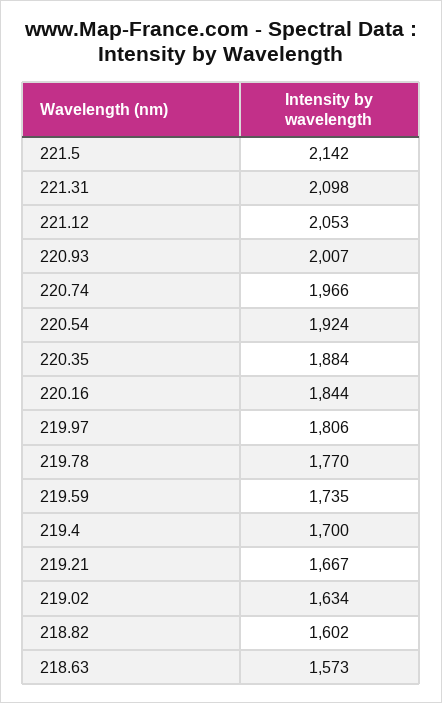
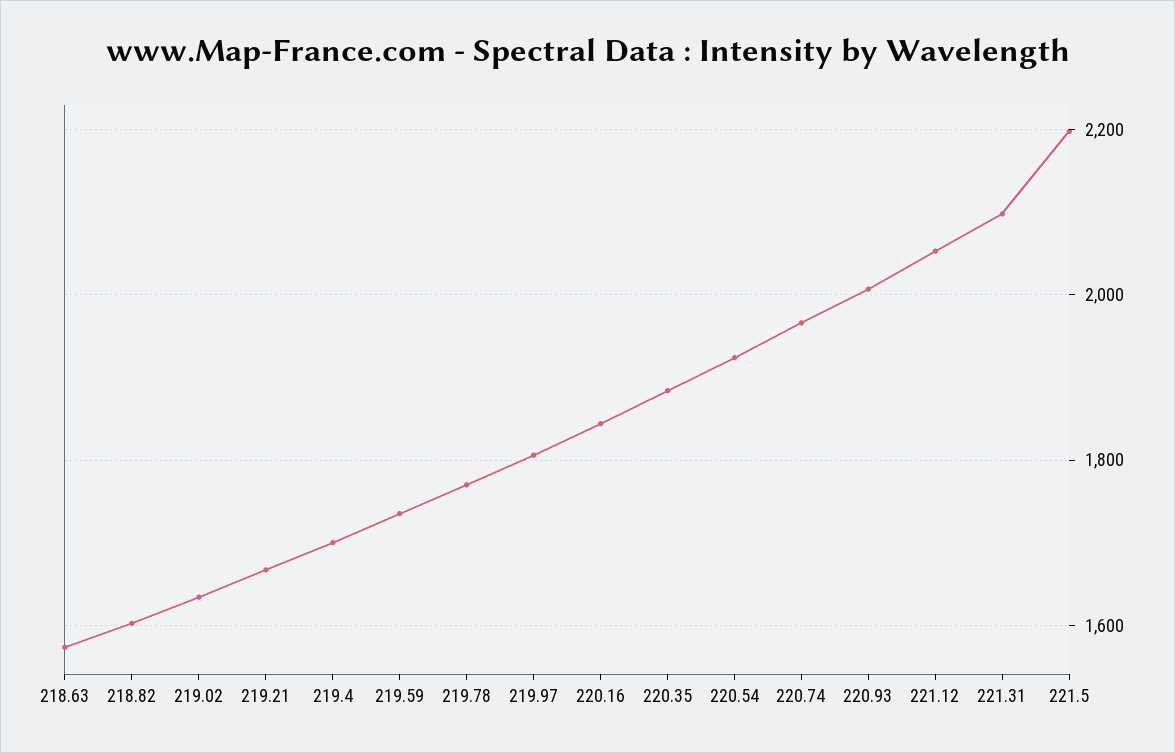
221.5: 2142 -> 2200

